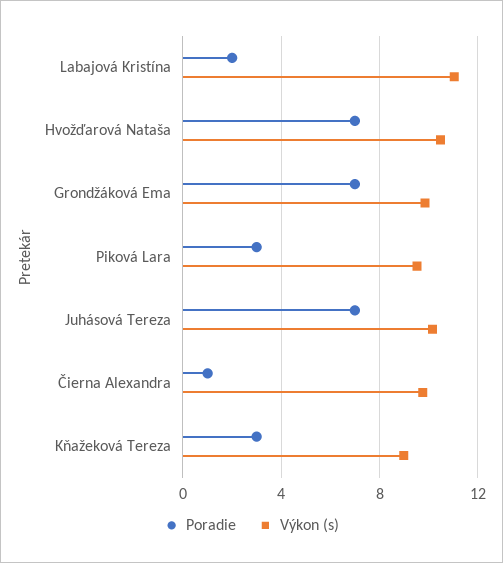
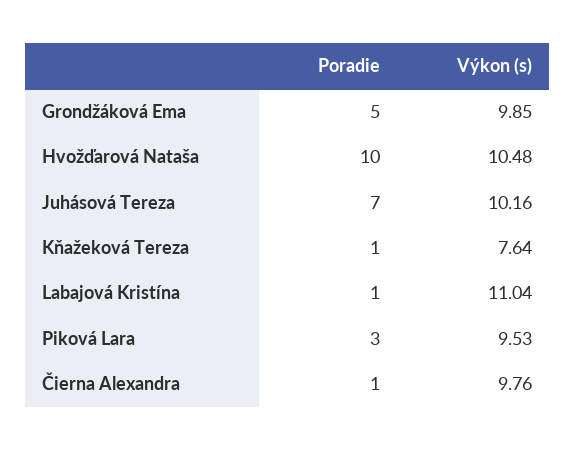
Poradie, Labajová Kristína: 2 -> 1
Poradie, Hvožďarová Nataša: 7 -> 10
Poradie, Grondžáková Ema: 7 -> 5
Poradie, Kňažeková Tereza: 3 -> 1
Výkon (s), Kňažeková Tereza: 9 -> 7.64

